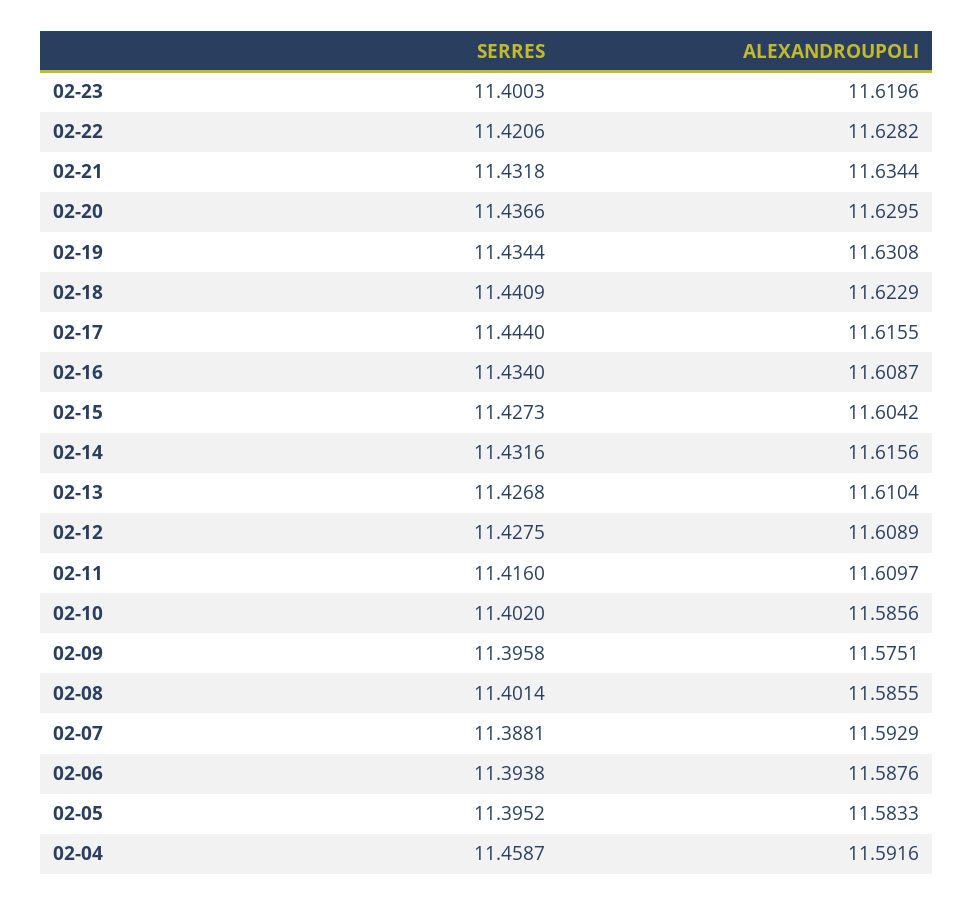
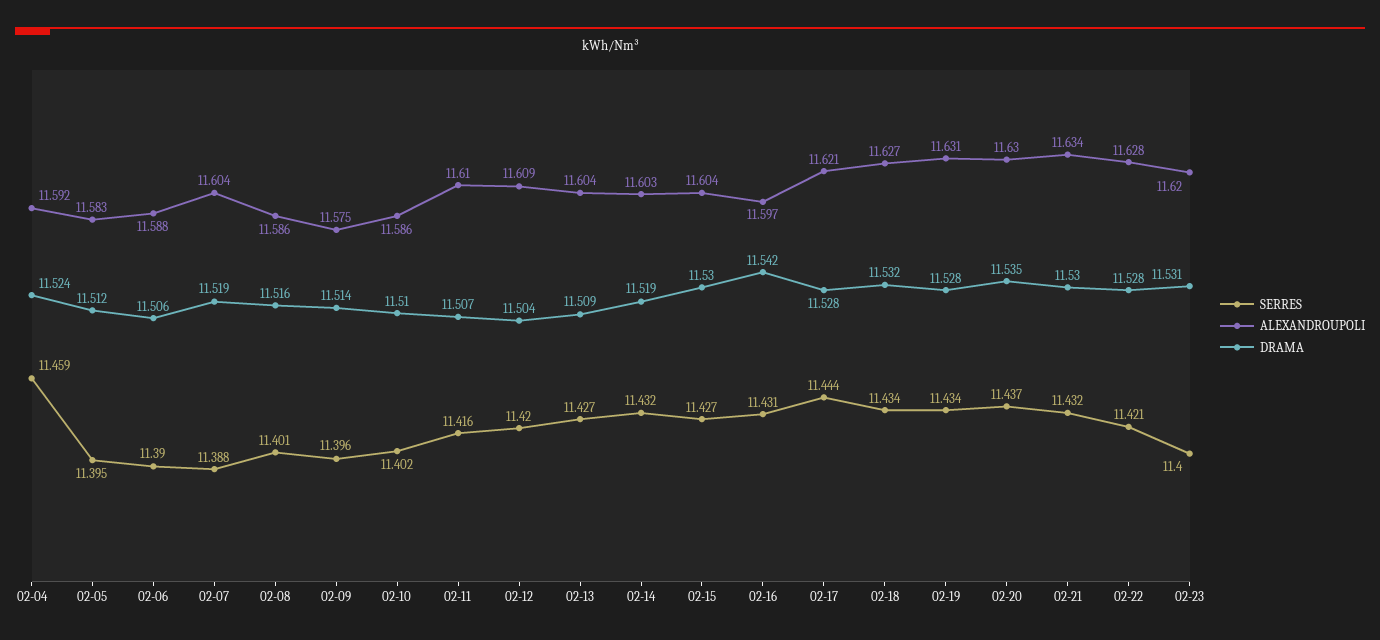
SERRES, 02-18: 11.4409 -> 11.434
ALEXANDROUPOLI, 02-18: 11.6229 -> 11.627
ALEXANDROUPOLI, 02-17: 11.6155 -> 11.621
SERRES, 02-16: 11.434 -> 11.431
ALEXANDROUPOLI, 02-16: 11.6087 -> 11.597
ALEXANDROUPOLI, 02-14: 11.6156 -> 11.603
ALEXANDROUPOLI, 02-13: 11.6104 -> 11.604
SERRES, 02-12: 11.4275 -> 11.42
ALEXANDROUPOLI, 02-07: 11.5929 -> 11.604
SERRES, 02-06: 11.3938 -> 11.39
DRAMA, 02-04: none -> 11.524
DRAMA, 02-05: none -> 11.512
DRAMA, 02-06: none -> 11.506
DRAMA, 02-07: none -> 11.519
DRAMA, 02-08: none -> 11.516
DRAMA, 02-09: none -> 11.514
DRAMA, 02-10: none -> 11.51
DRAMA, 02-11: none -> 11.507
DRAMA, 02-12: none -> 11.504
DRAMA, 02-13: none -> 11.509
DRAMA, 02-14: none -> 11.519
DRAMA, 02-15: none -> 11.53
DRAMA, 02-16: none -> 11.542
DRAMA, 02-17: none -> 11.528
DRAMA, 02-18: none -> 11.532
DRAMA, 02-19: none -> 11.528
DRAMA, 02-20: none -> 11.535
DRAMA, 02-21: none -> 11.53
DRAMA, 02-22: none -> 11.528
DRAMA, 02-23: none -> 11.531

